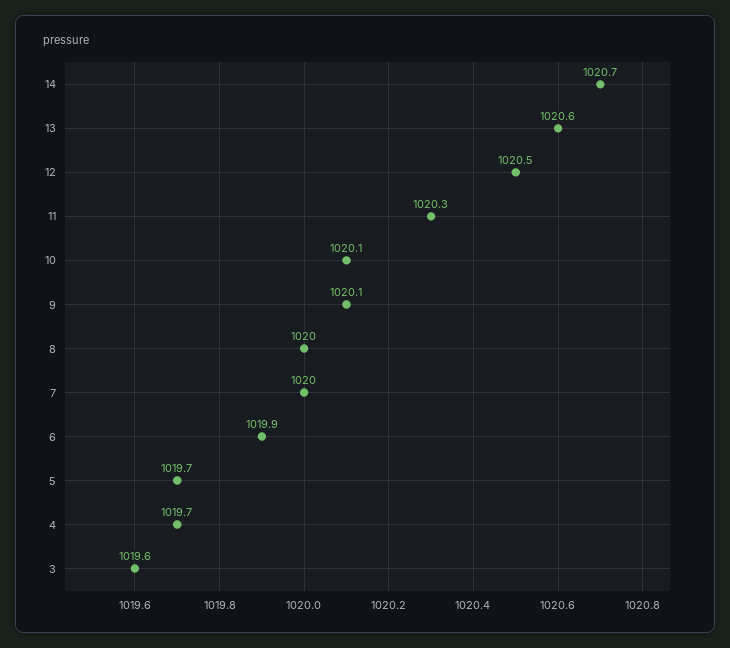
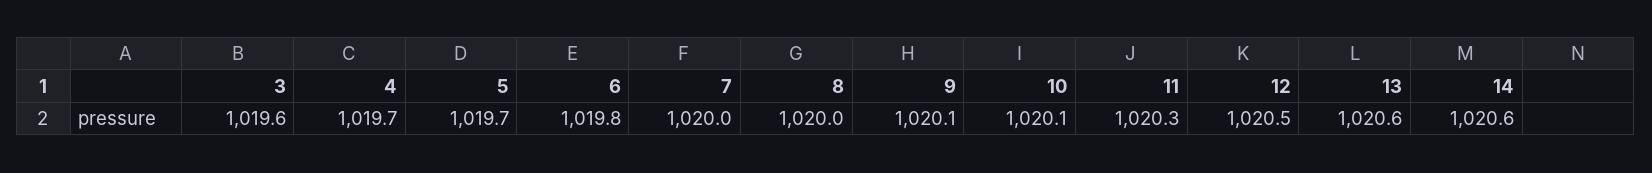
14: 1020.7 -> 1020.6
6: 1019.9 -> 1019.8

